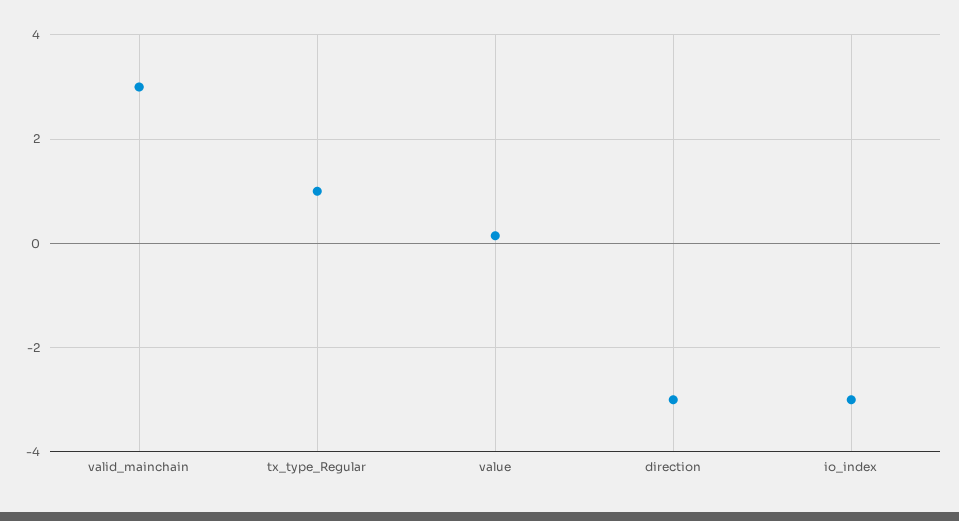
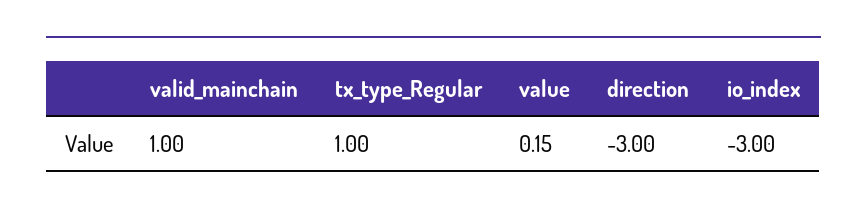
valid_mainchain: 3 -> 1

